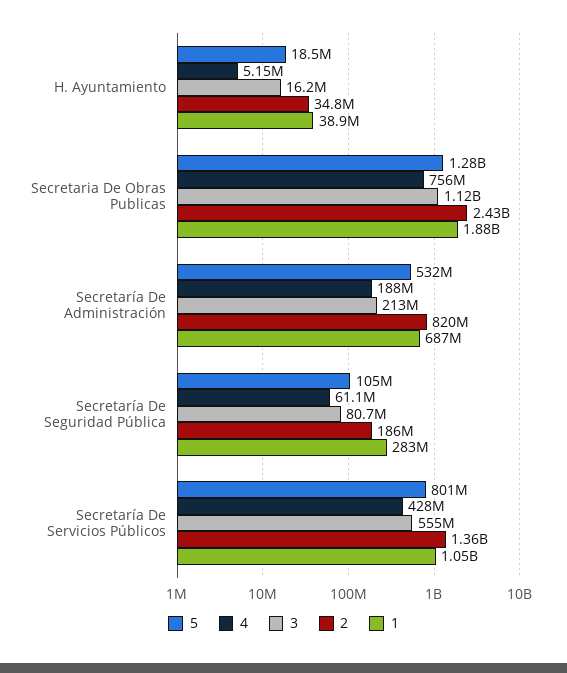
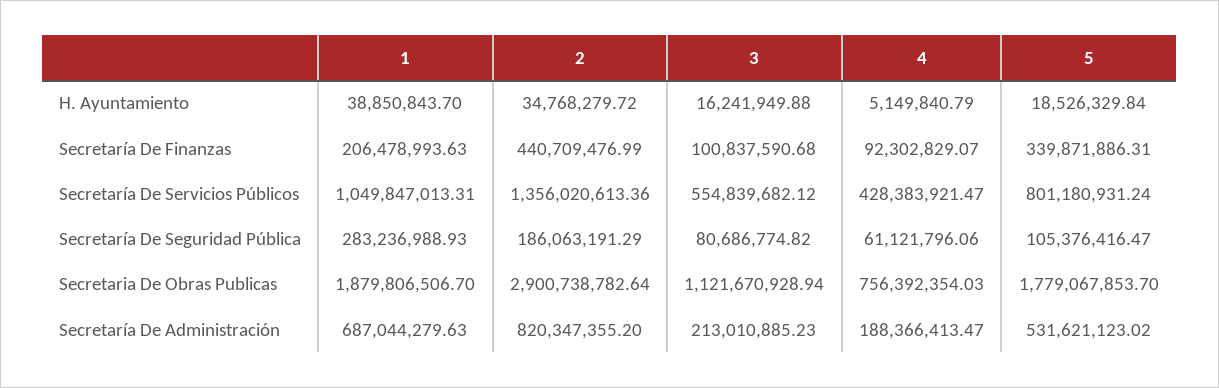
5, Secretaria De Obras Publicas: 1280000000 -> 1779067853.7
2, Secretaria De Obras Publicas: 2430000000 -> 2900738782.64
1, Secretaría De Finanzas: none -> 206478993.63
2, Secretaría De Finanzas: none -> 440709476.99
3, Secretaría De Finanzas: none -> 100837590.68
4, Secretaría De Finanzas: none -> 92302829.07
5, Secretaría De Finanzas: none -> 339871886.31

